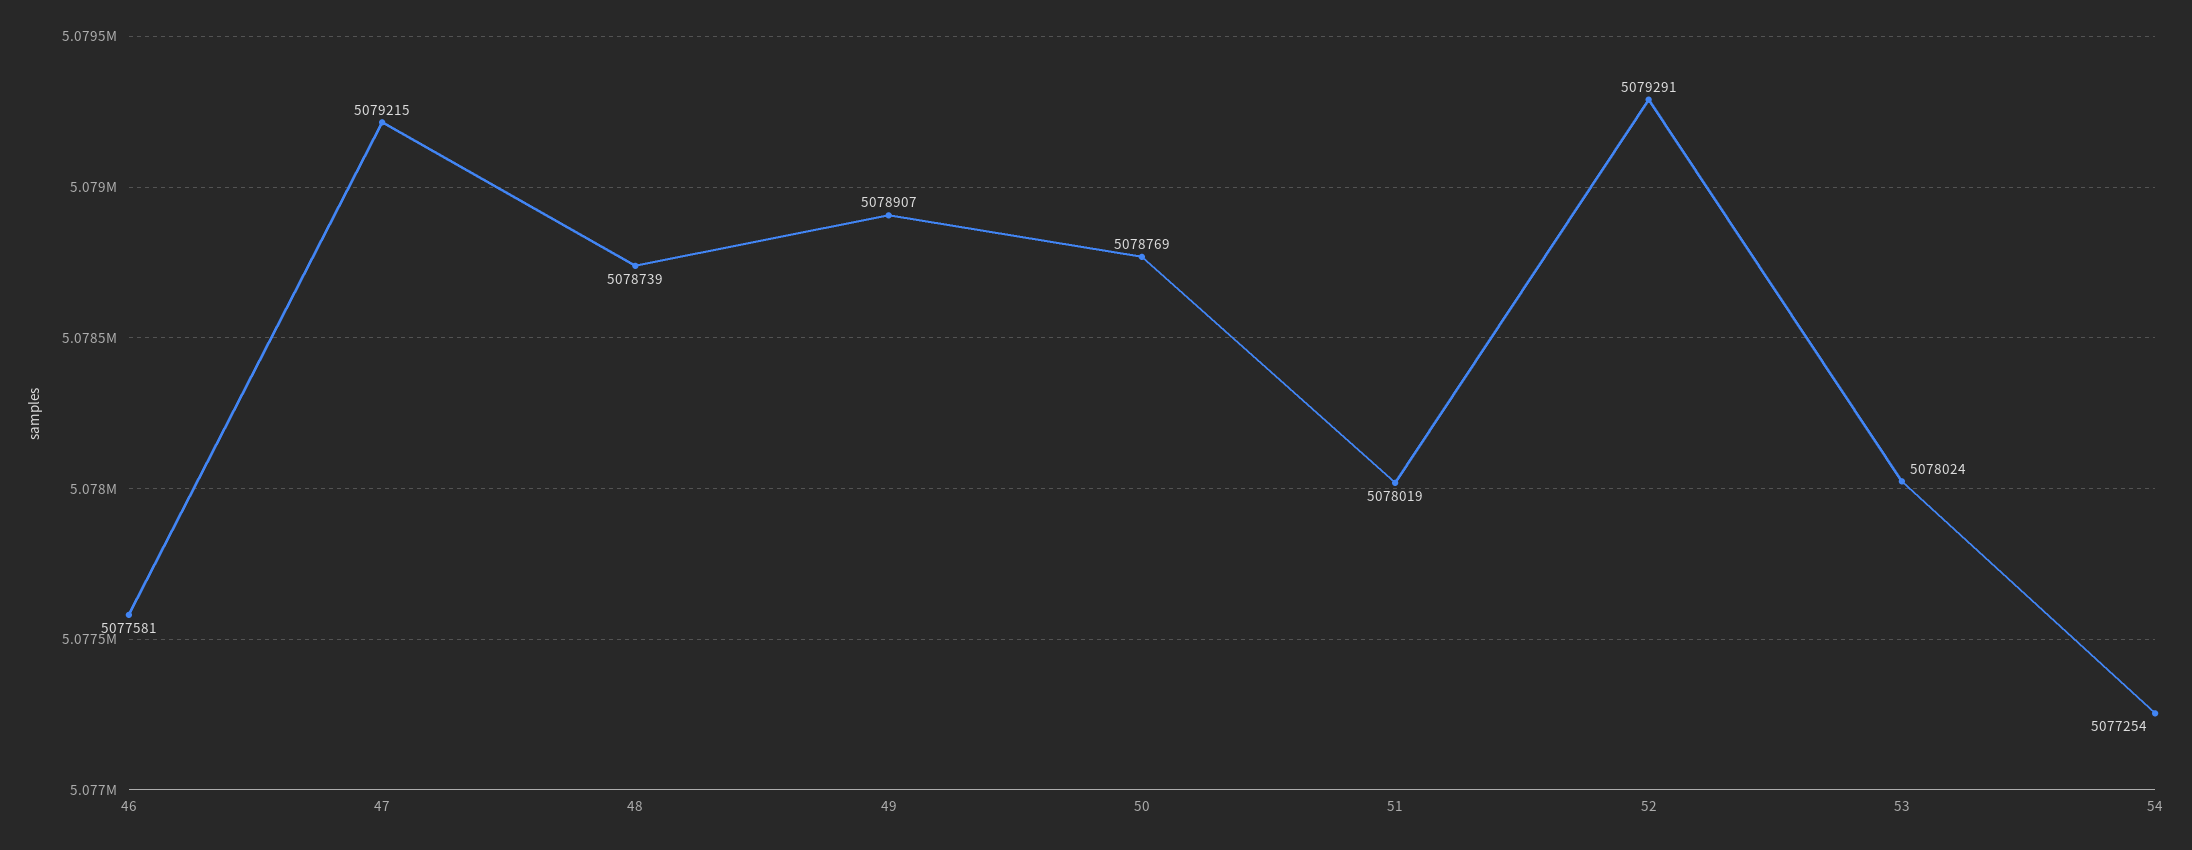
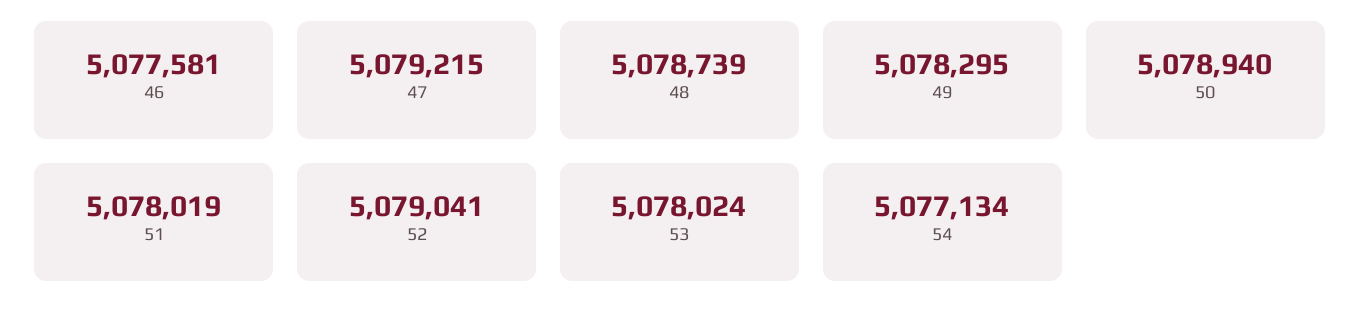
49: 5078907 -> 5078295
50: 5078769 -> 5078940
52: 5079291 -> 5079041
54: 5077254 -> 5077134

